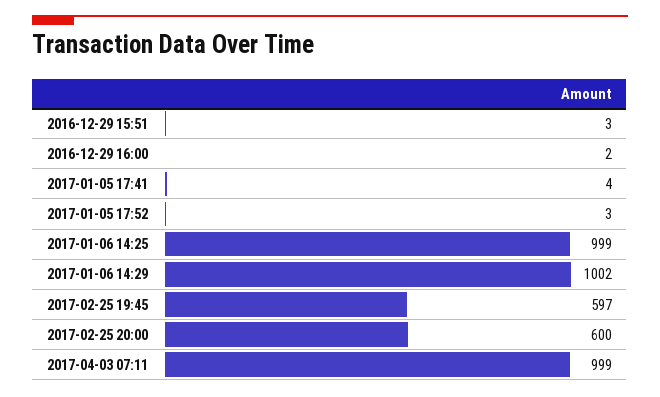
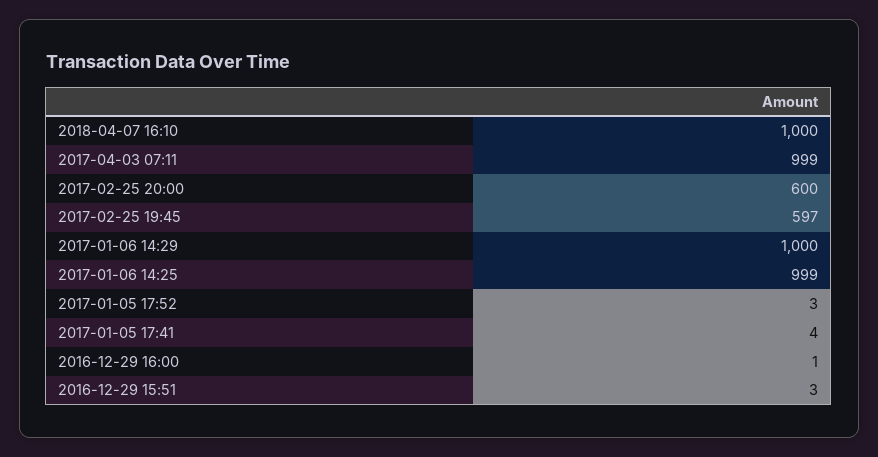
2016-12-29 16:00: 2 -> 1
2017-01-06 14:29: 1002 -> 1000
2018-04-07 16:10: none -> 1000

